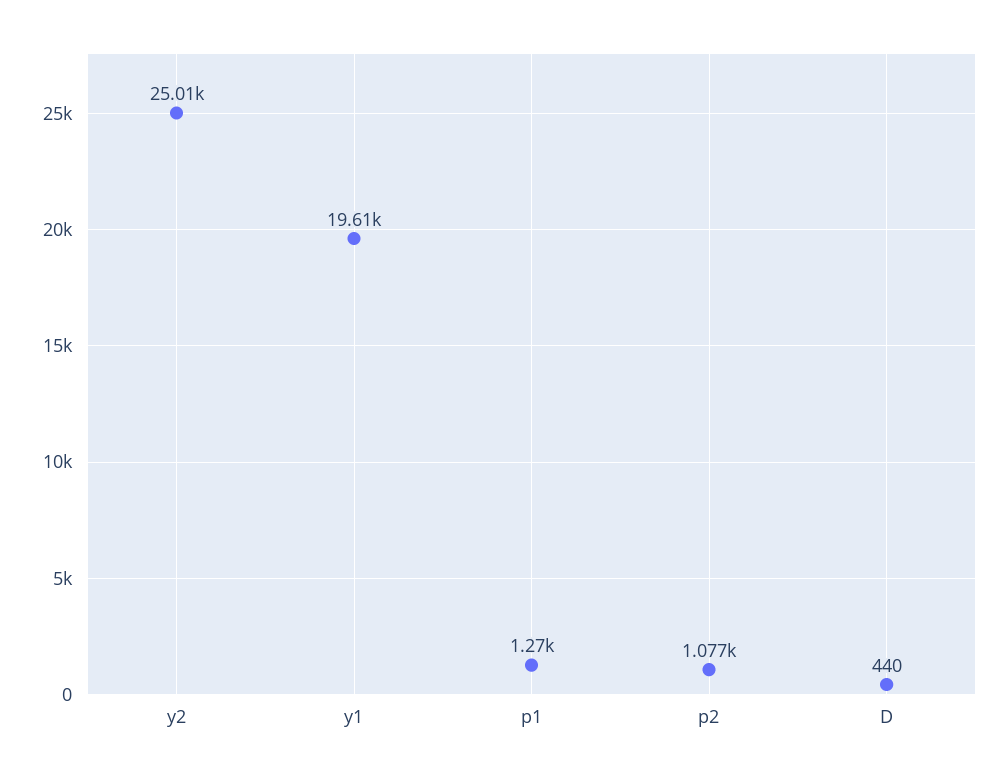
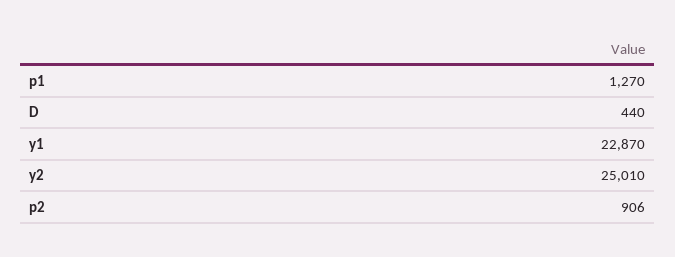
y1: 19610 -> 22870
p2: 1077 -> 906

